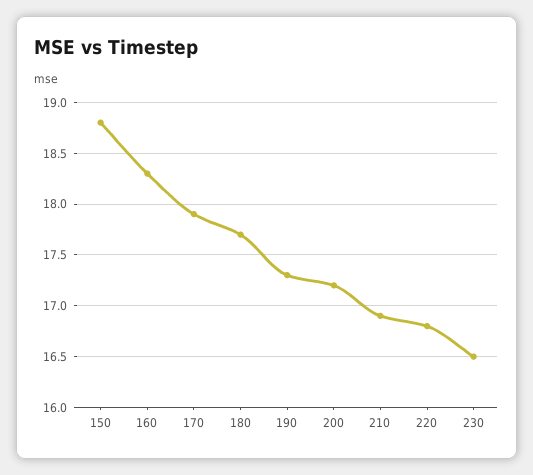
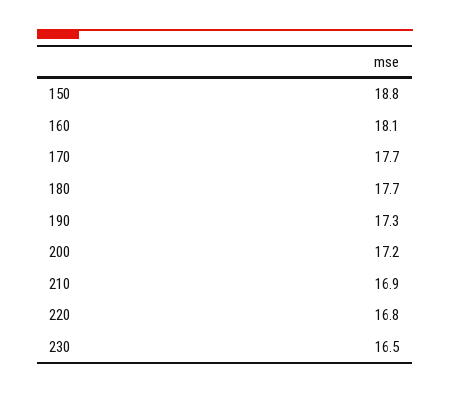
160: 18.3 -> 18.1
170: 17.9 -> 17.7

